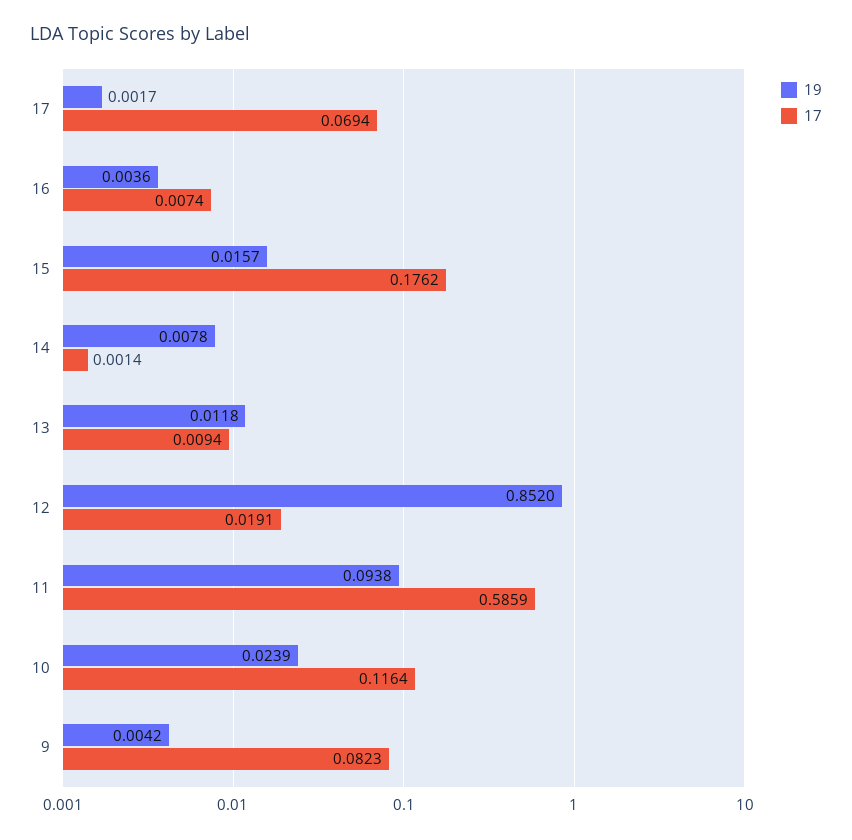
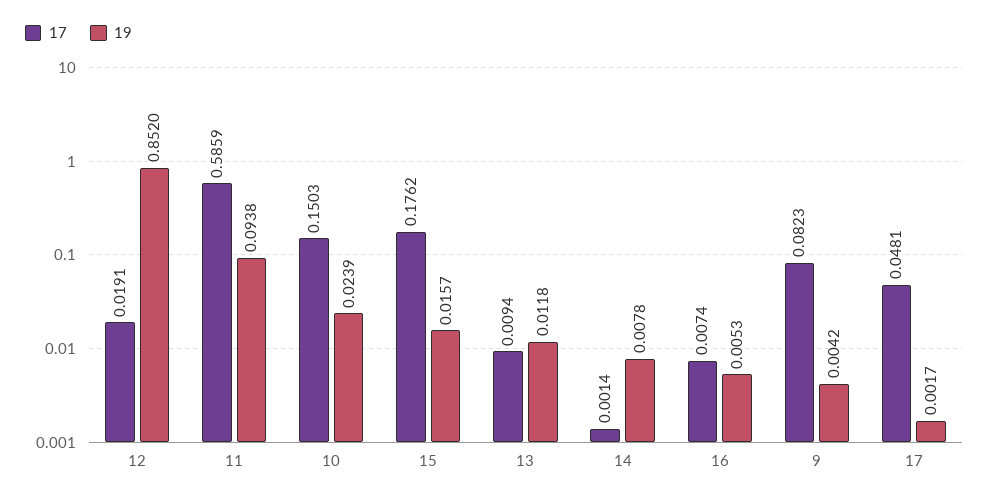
17, 17: 0.0694 -> 0.0481
19, 16: 0.0036 -> 0.0053
17, 10: 0.1164 -> 0.1503

